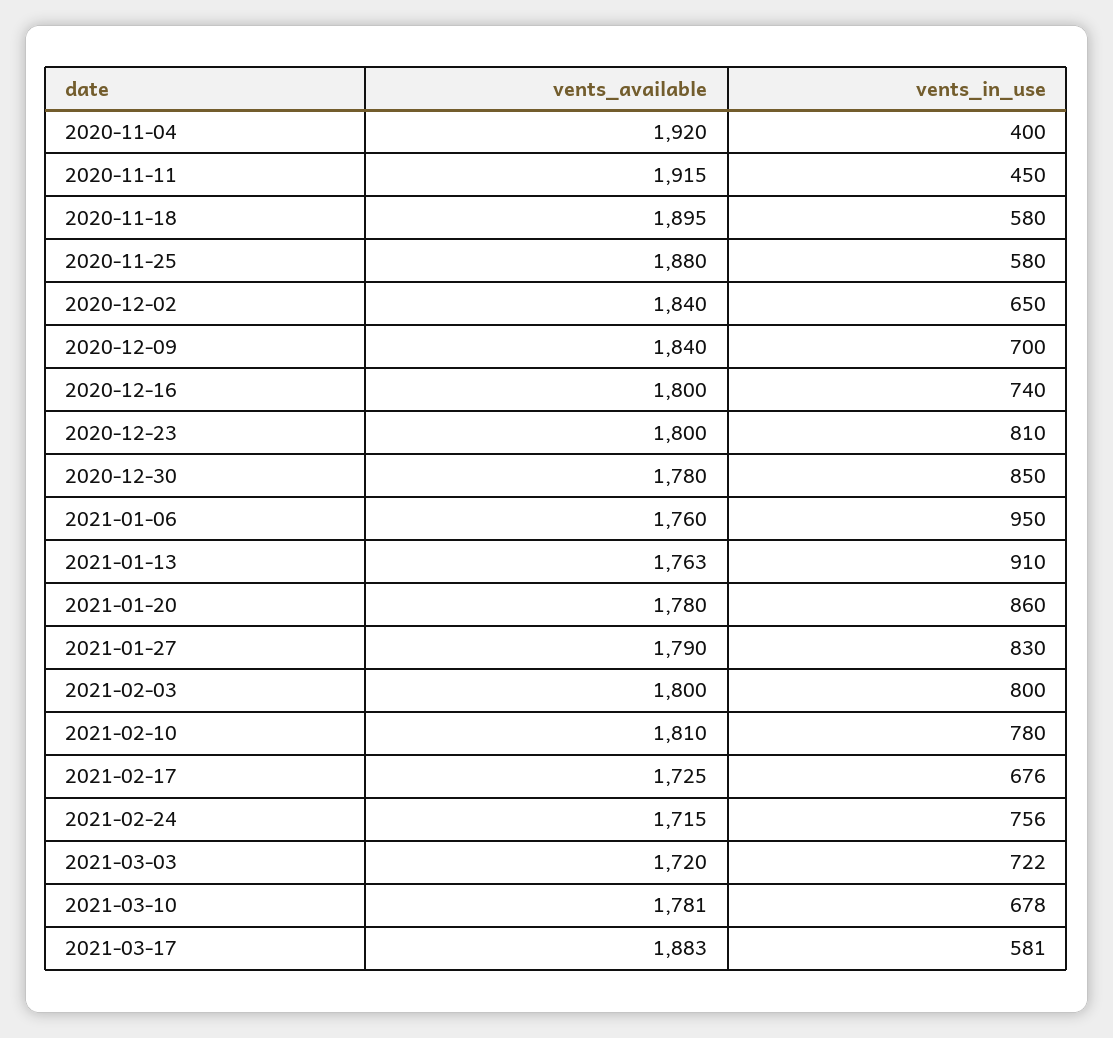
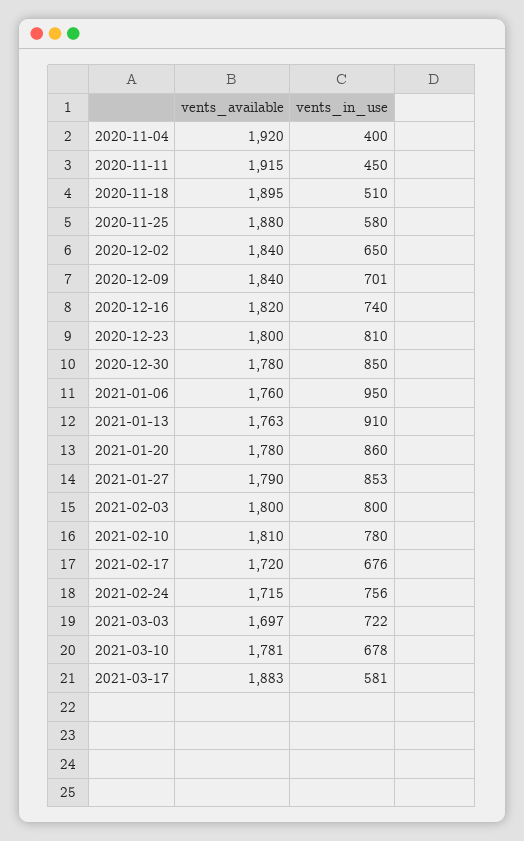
vents_in_use, 2020-11-18: 580 -> 510
vents_in_use, 2020-12-09: 700 -> 701
vents_available, 2020-12-16: 1800 -> 1820
vents_in_use, 2021-01-27: 830 -> 853
vents_available, 2021-02-17: 1725 -> 1720
vents_available, 2021-03-03: 1720 -> 1697

